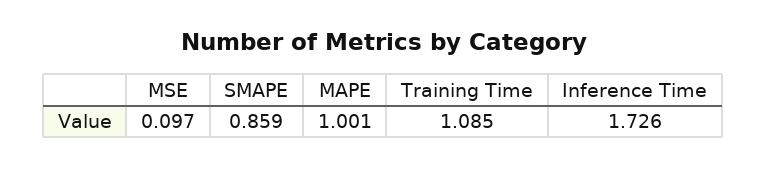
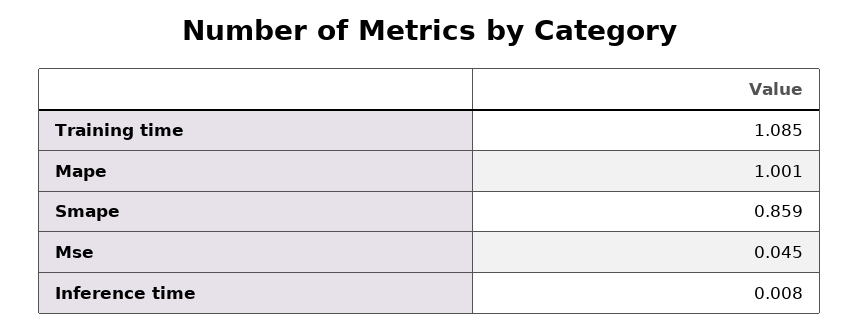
MSE: 0.097 -> 0.045
Inference Time: 1.726 -> 0.008

